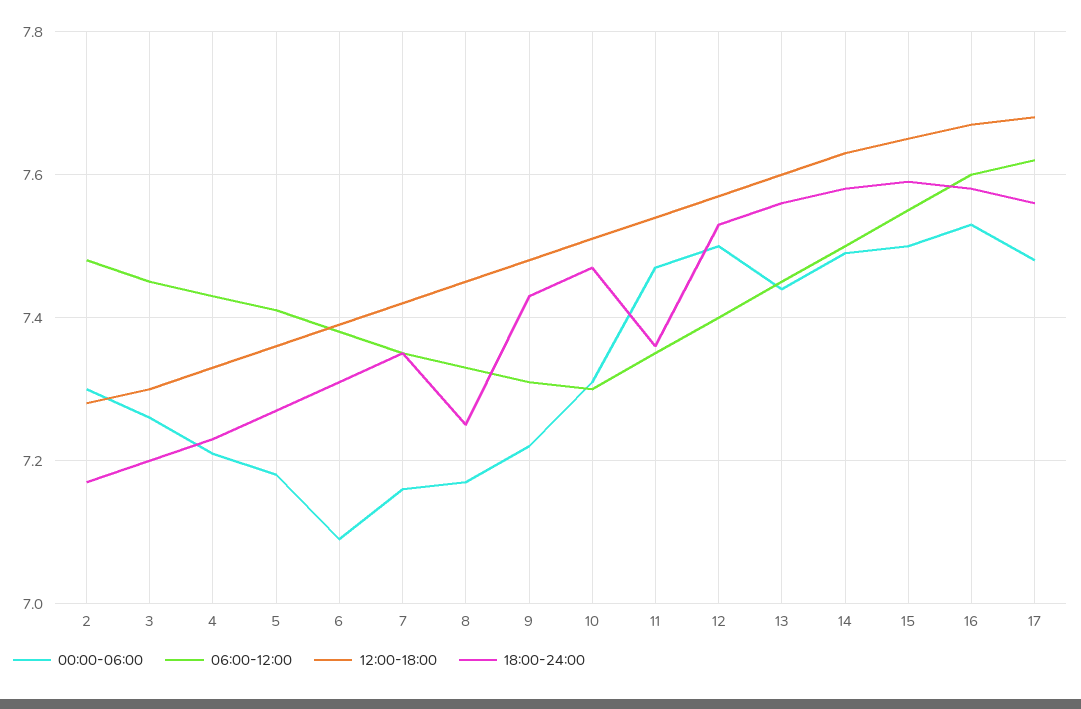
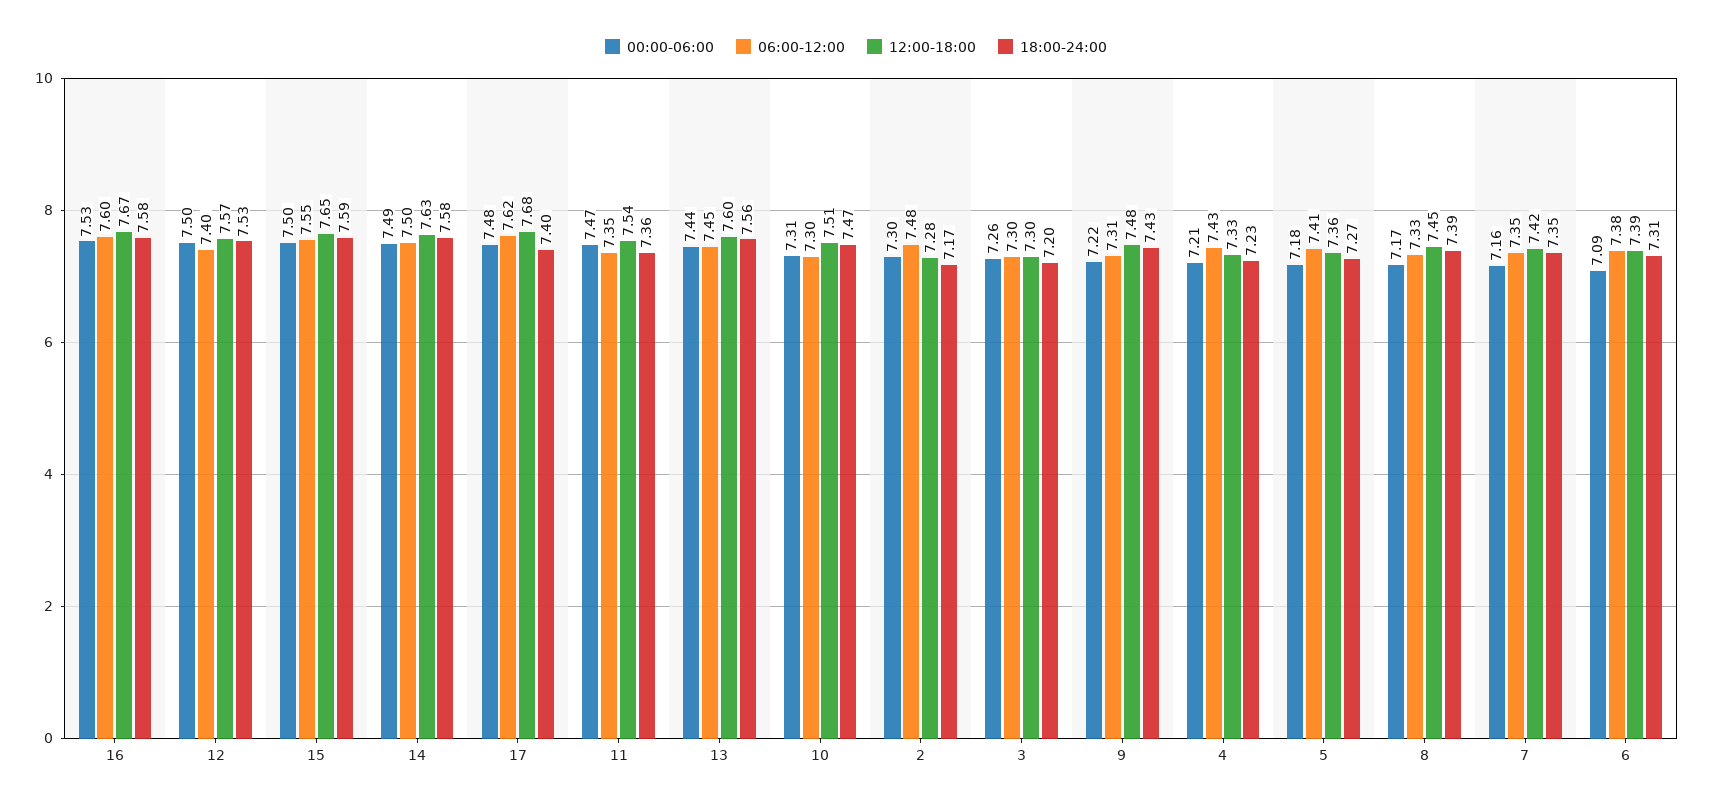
06:00-12:00, 3: 7.45 -> 7.3
18:00-24:00, 8: 7.25 -> 7.39
18:00-24:00, 17: 7.55 -> 7.4

